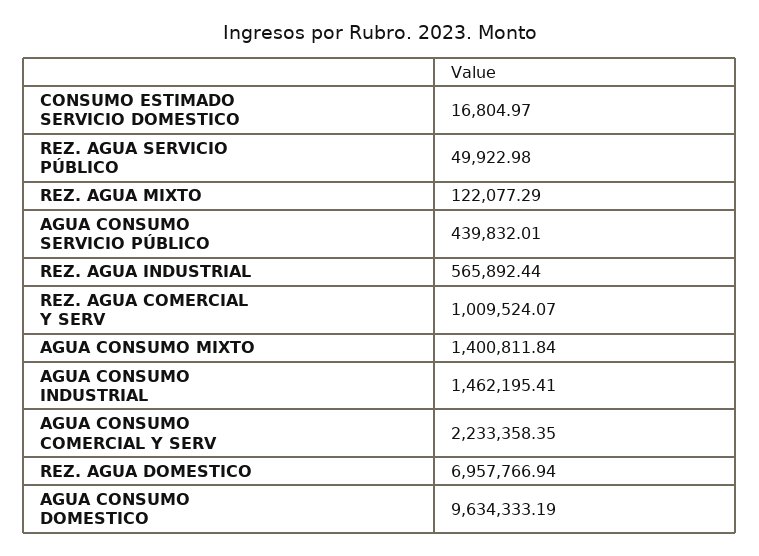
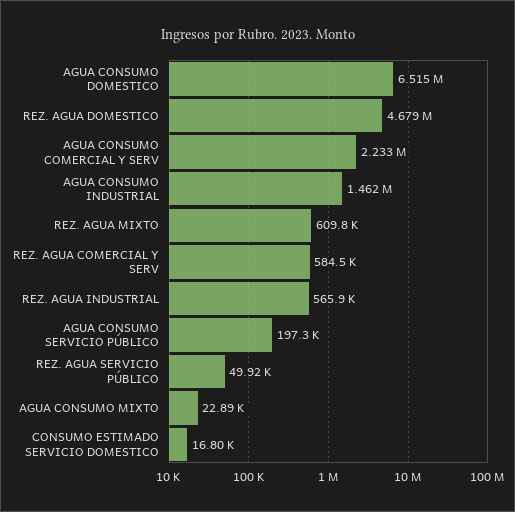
REZ. AGUA MIXTO: 122077.29 -> 609800
AGUA CONSUMO SERVICIO PÚBLICO: 439832.01 -> 197300
REZ. AGUA COMERCIAL Y SERV: 1009524.07 -> 584500
AGUA CONSUMO MIXTO: 1400811.84 -> 22890
REZ. AGUA DOMESTICO: 6957766.94 -> 4679000
AGUA CONSUMO DOMESTICO: 9634333.19 -> 6515000

